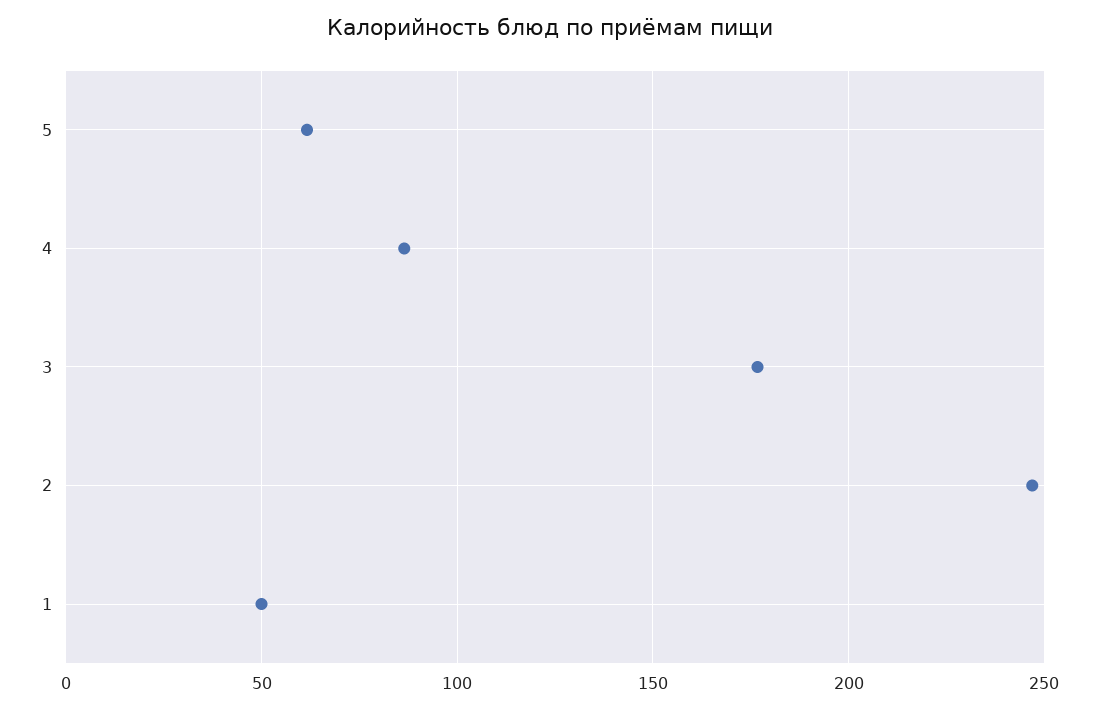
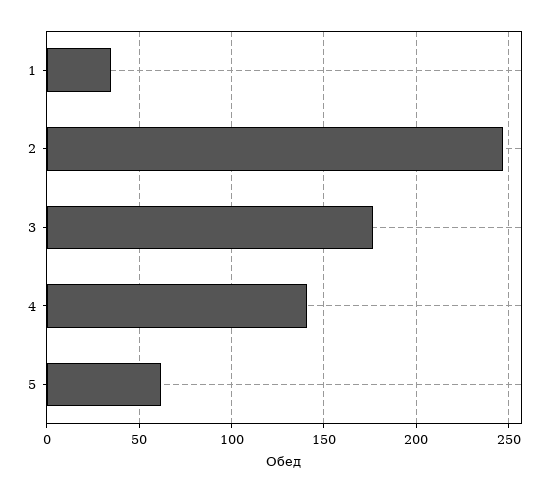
4: 85 -> 140
1: 50 -> 35

